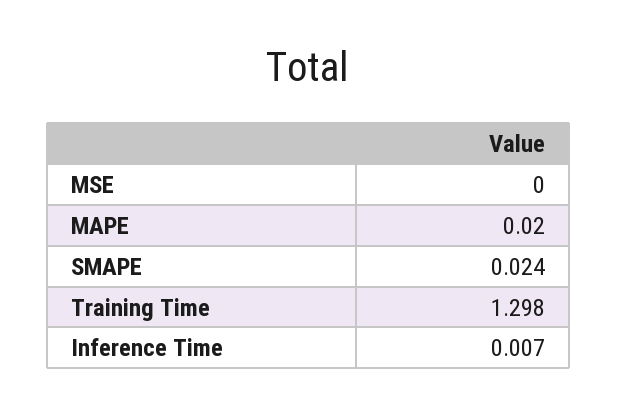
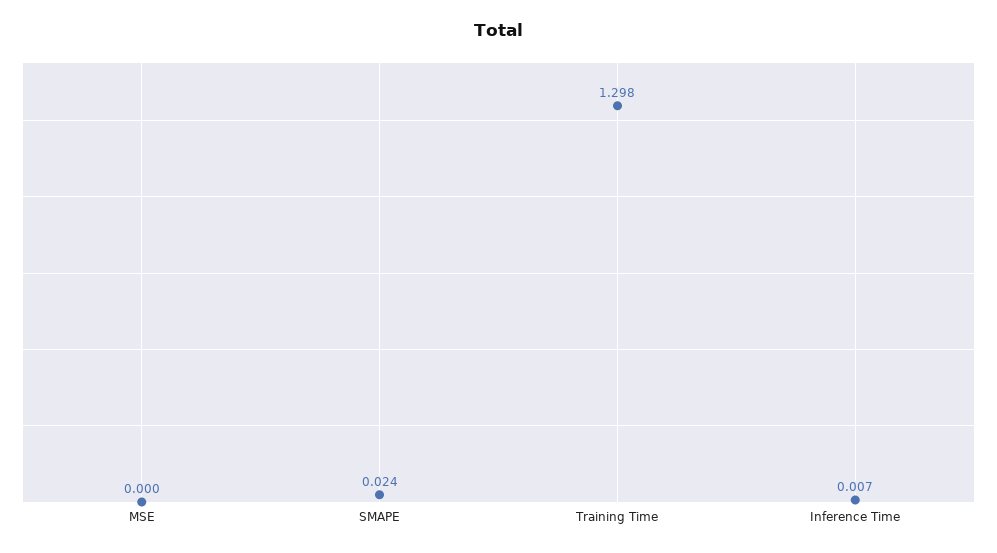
MAPE: 0.02 -> none

